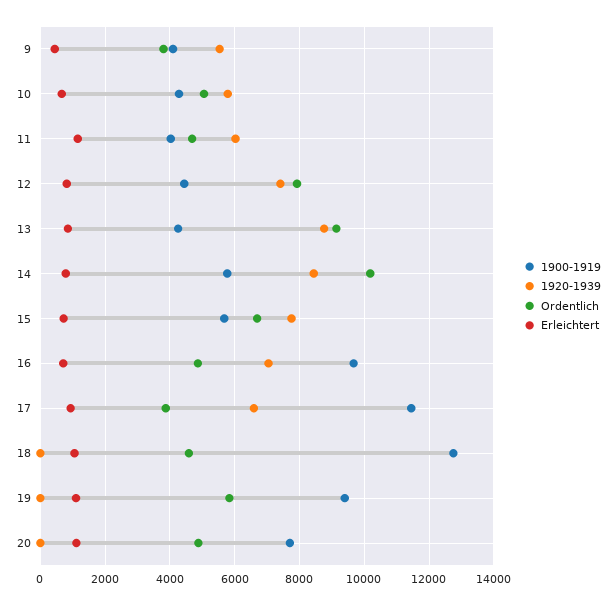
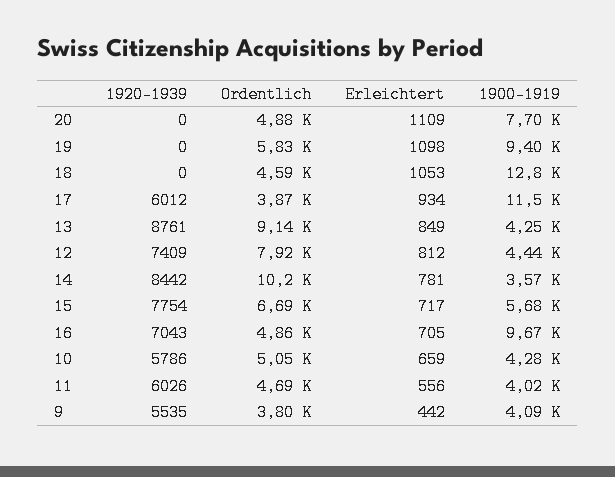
Erleichtert, 11: 1200 -> 556
1900-1919, 14: 5800 -> 3570
1920-1939, 17: 6600 -> 6012

